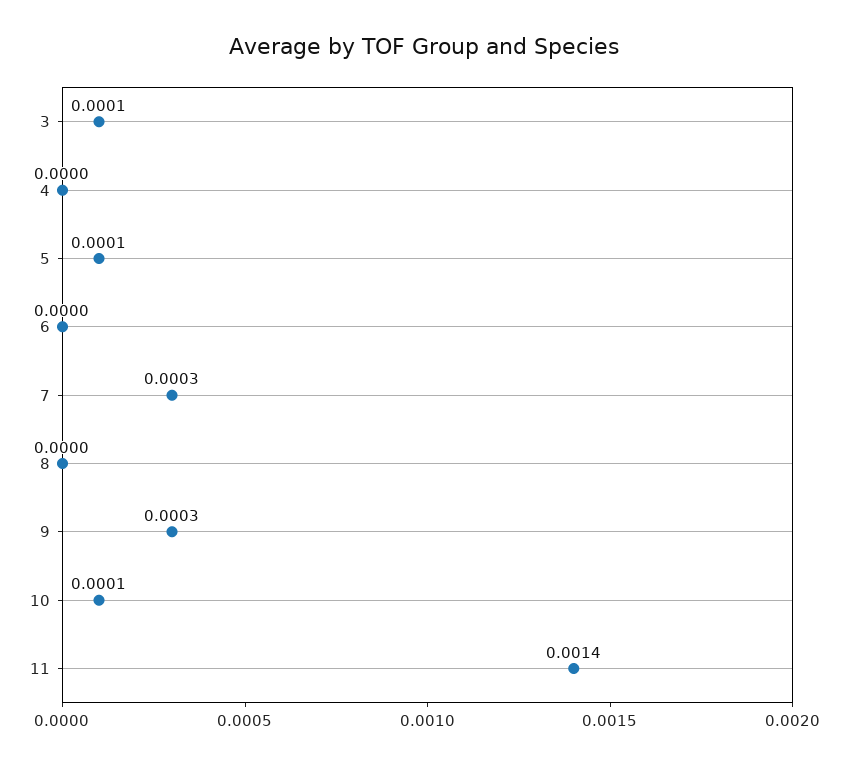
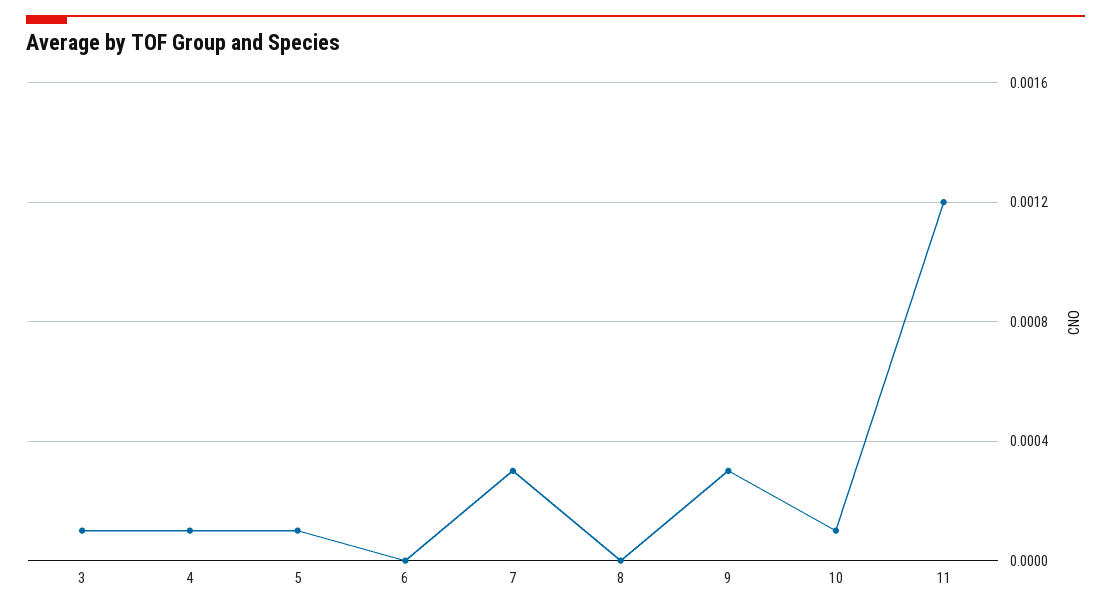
4: 0 -> 0.0001
11: 0.0014 -> 0.0012

